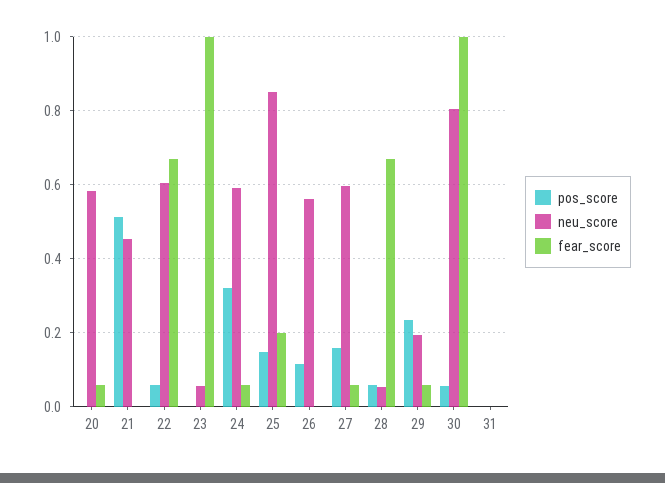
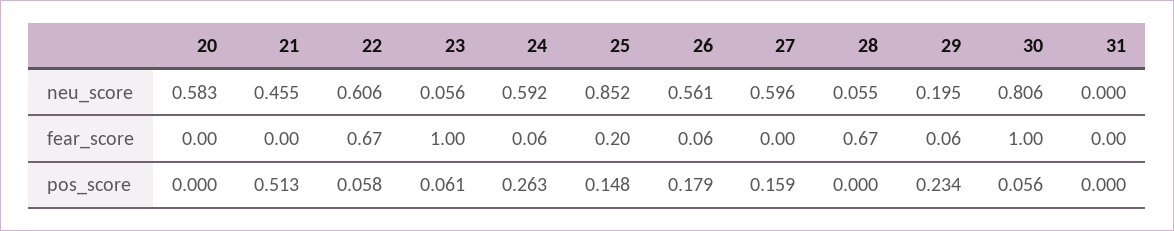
fear_score, 20: 0.06 -> 0
pos_score, 23: 0 -> 0.061
pos_score, 24: 0.32 -> 0.263
pos_score, 26: 0.12 -> 0.179
fear_score, 26: 0 -> 0.06
fear_score, 27: 0.06 -> 0
pos_score, 28: 0.06 -> 0

